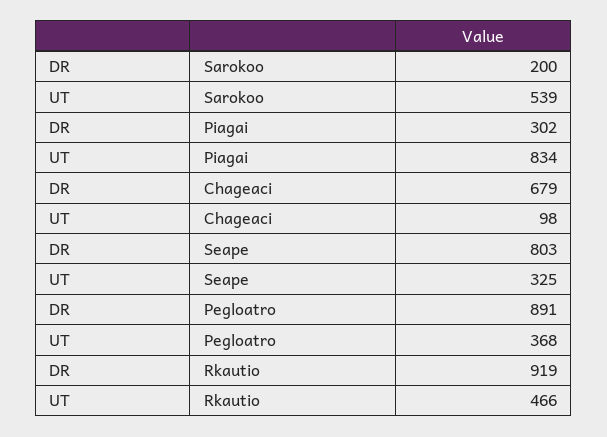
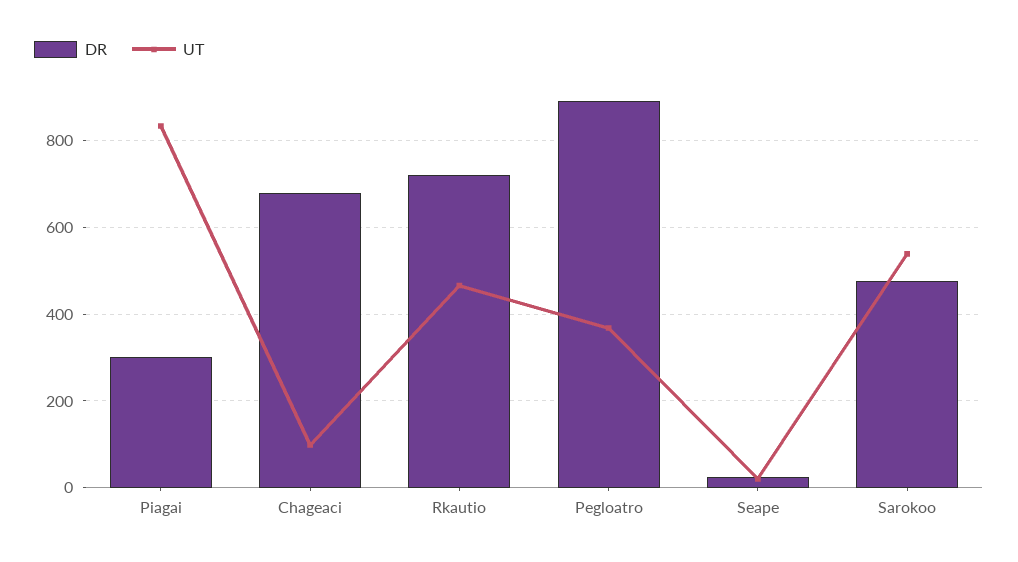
DR, Sarokoo: 200 -> 480
DR, Seape: 803 -> 20
UT, Seape: 325 -> 20
DR, Rkautio: 919 -> 720

